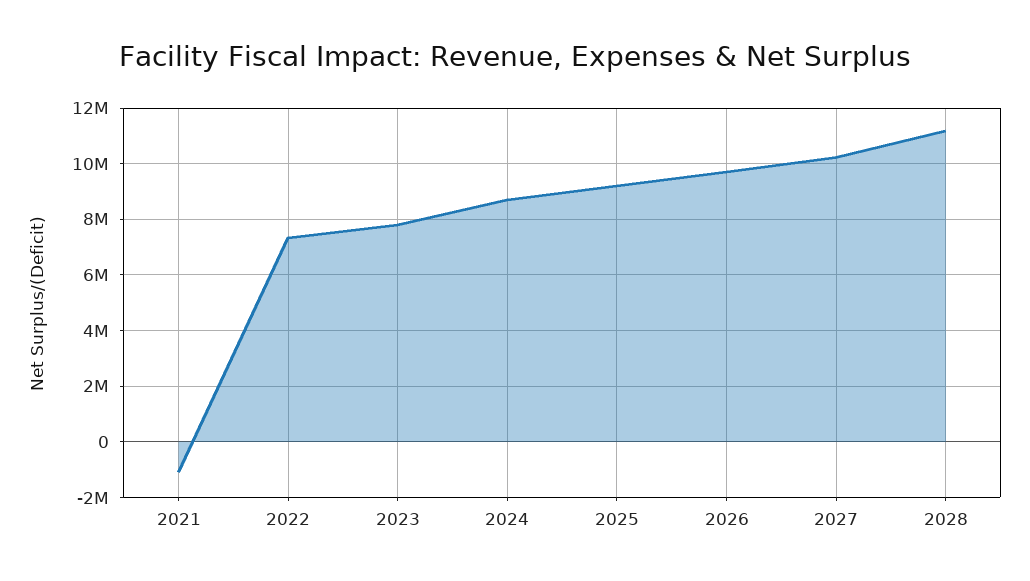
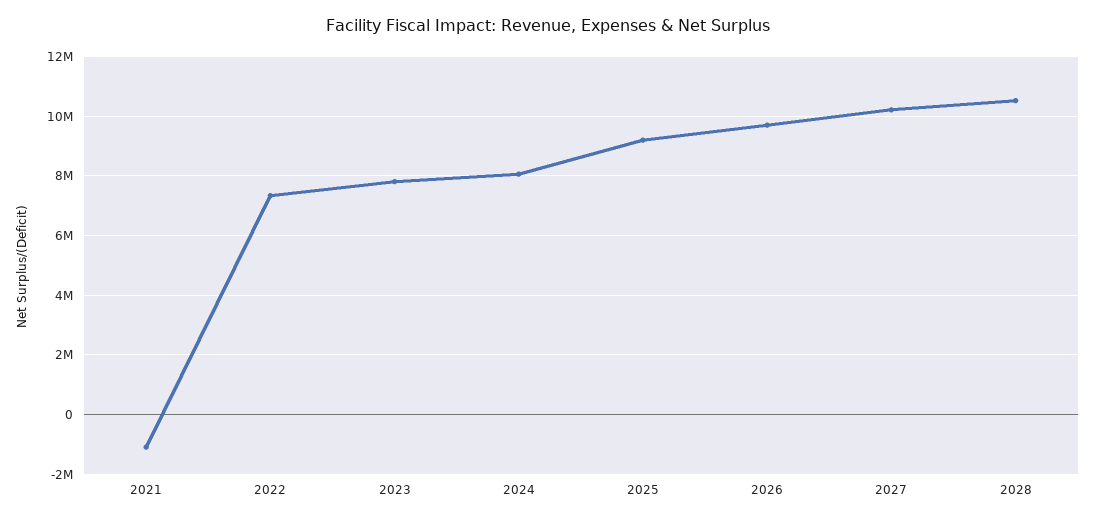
2024: 8750000 -> 8000000
2028: 11250000 -> 10500000

